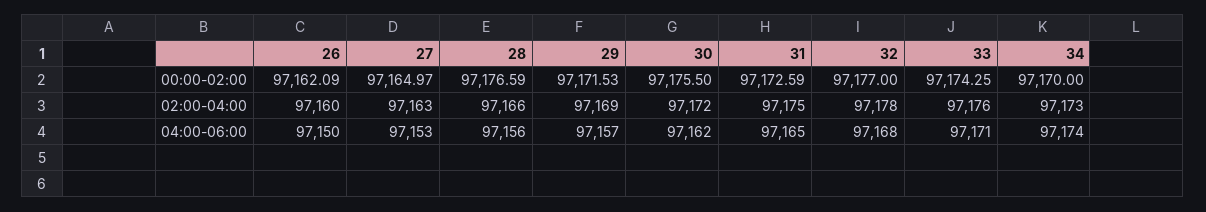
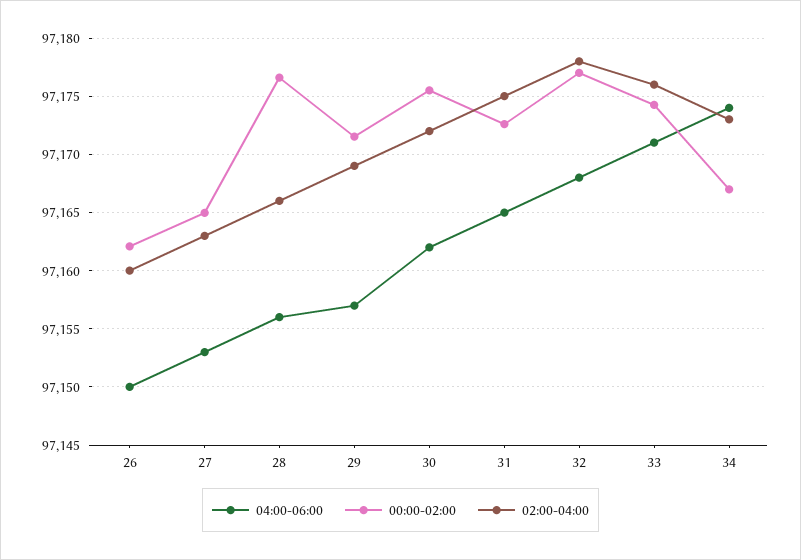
00:00-02:00, 34: 97170 -> 97167

